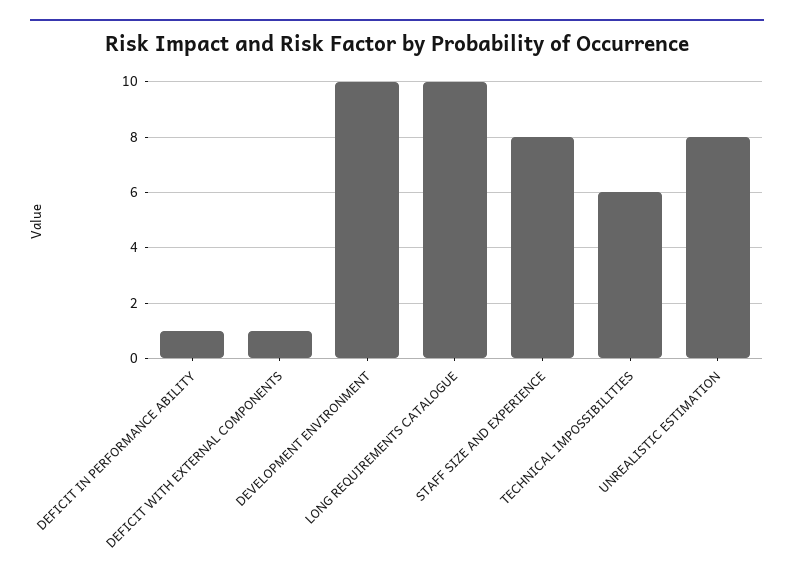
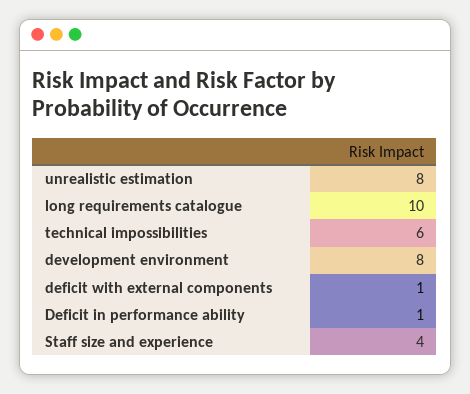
DEVELOPMENT ENVIRONMENT: 10 -> 8
STAFF SIZE AND EXPERIENCE: 8 -> 4

